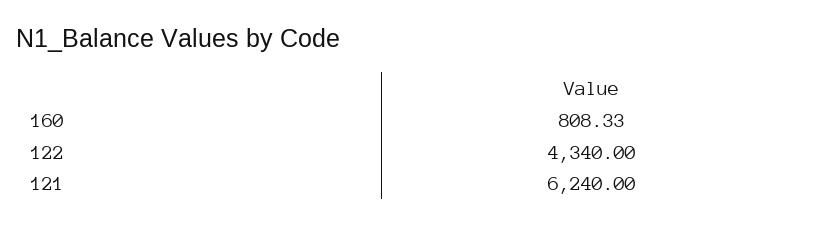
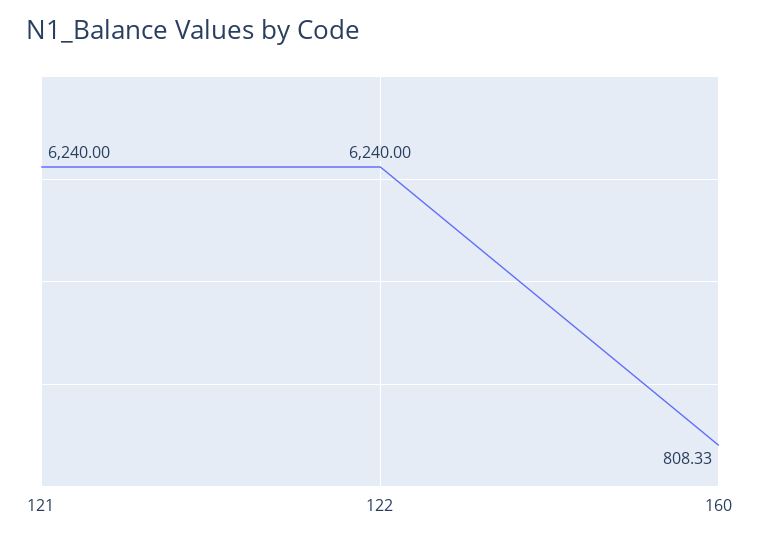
122: 4340 -> 6240

